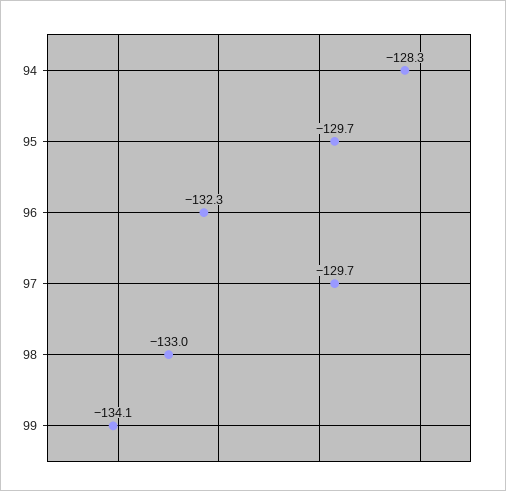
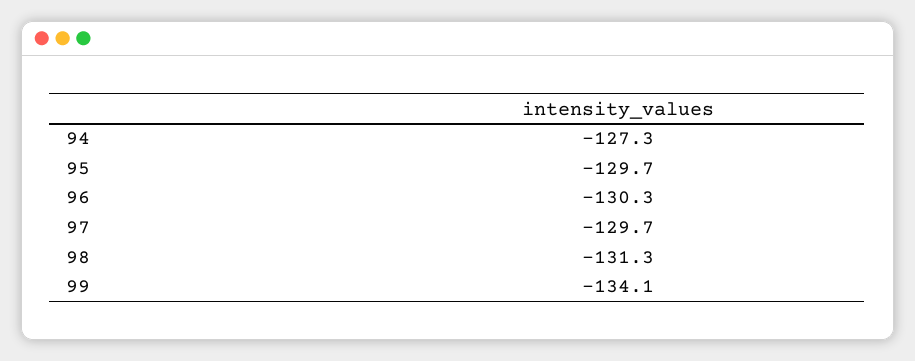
94: -128.3 -> -127.3
96: -132.3 -> -130.3
98: -133 -> -131.3

